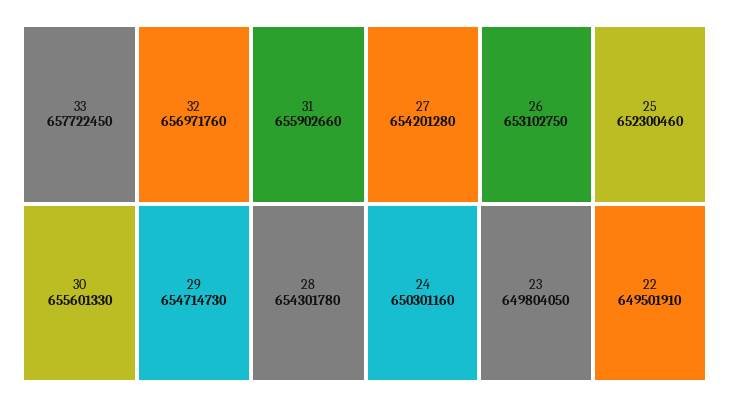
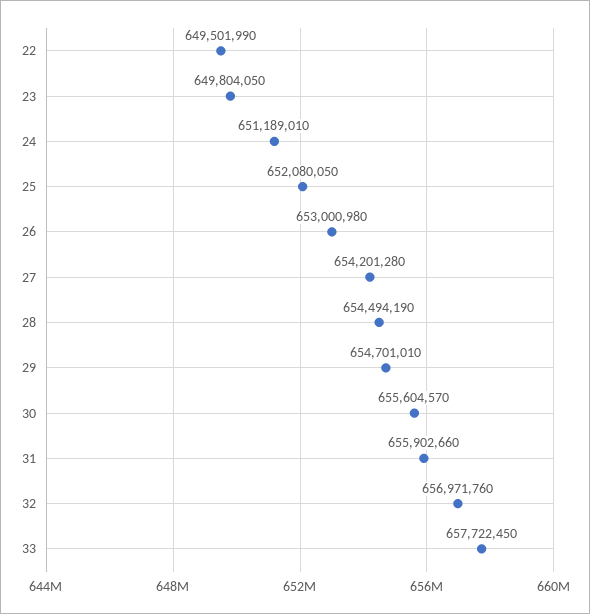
30: 655601330 -> 655604570
29: 654714730 -> 654701010
28: 654301780 -> 654494190
26: 653102750 -> 653000980
25: 652300460 -> 652080050
24: 650301160 -> 651189010
22: 649501910 -> 649501990

